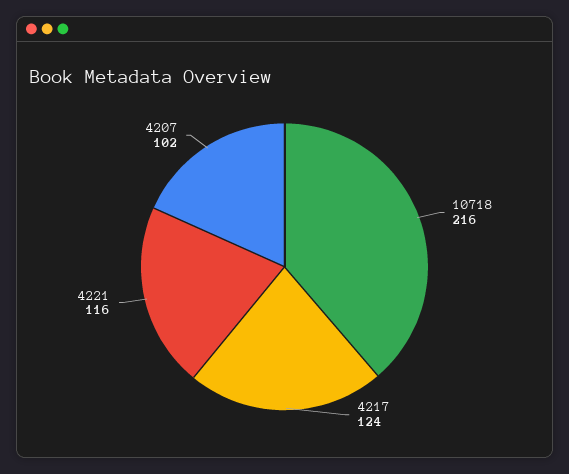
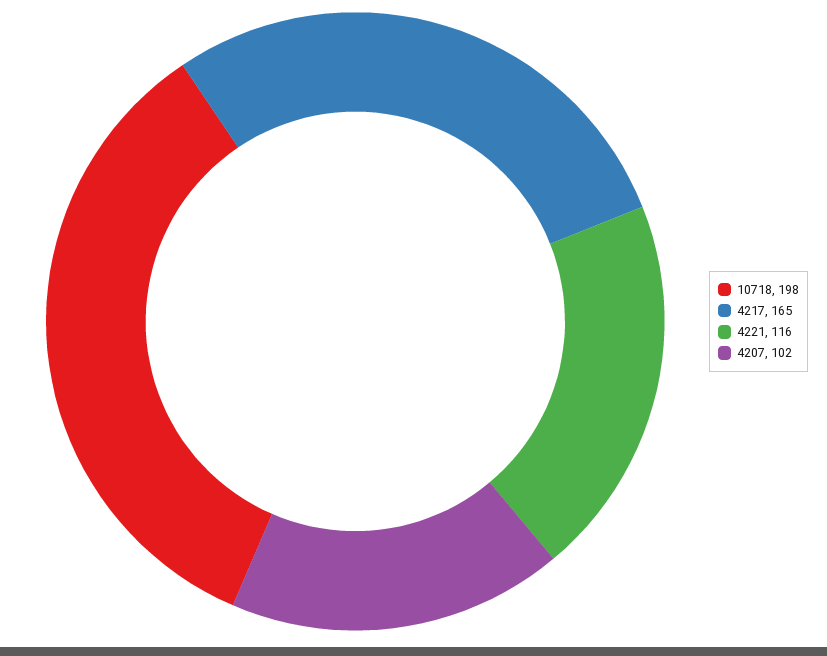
10718: 216 -> 198
4217: 124 -> 165

